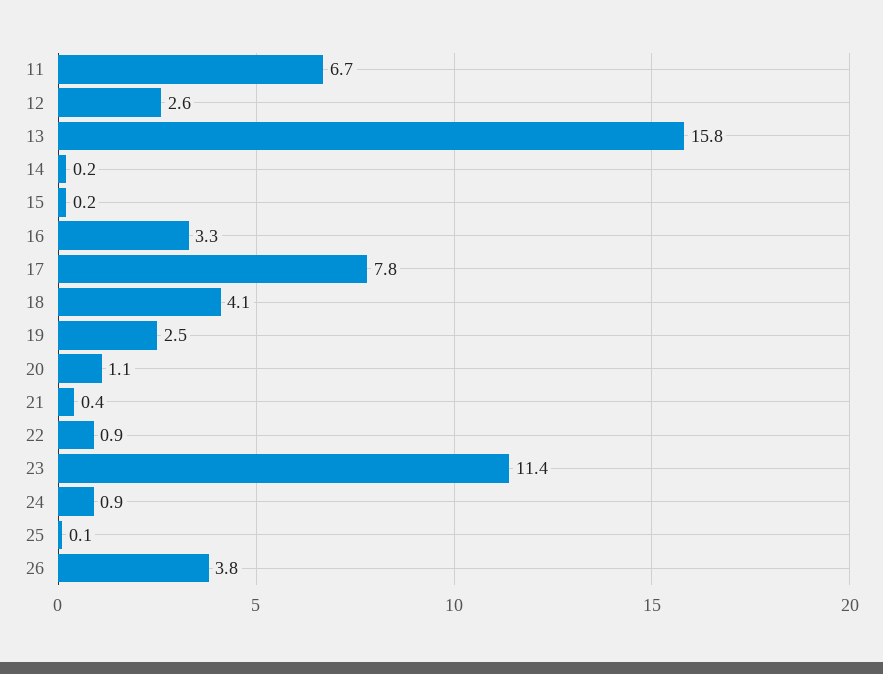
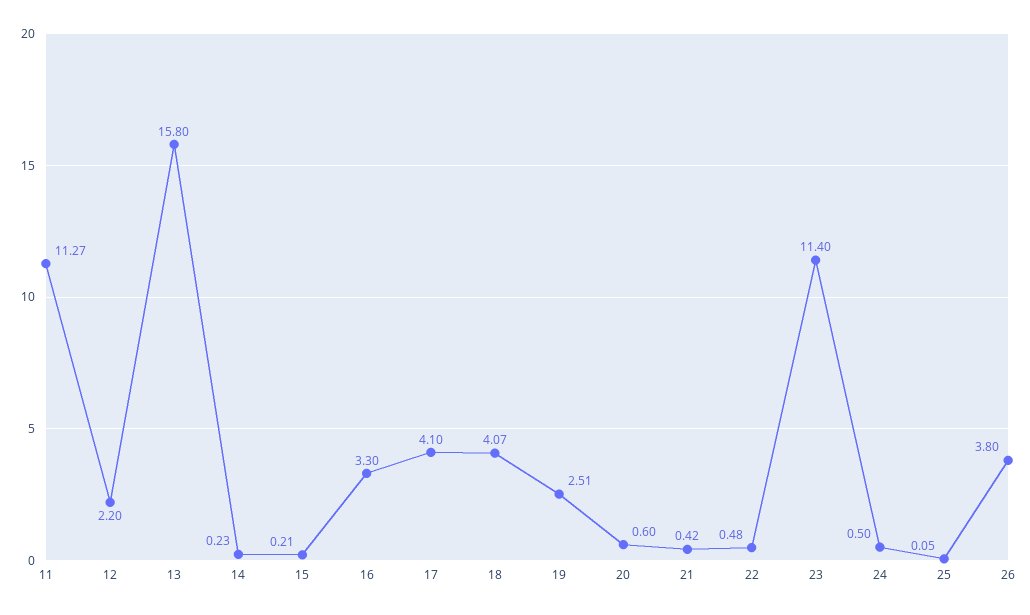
11: 6.7 -> 11.27
12: 2.6 -> 2.2
17: 7.8 -> 4.1
20: 1.1 -> 0.6
22: 0.9 -> 0.48
24: 0.9 -> 0.5

